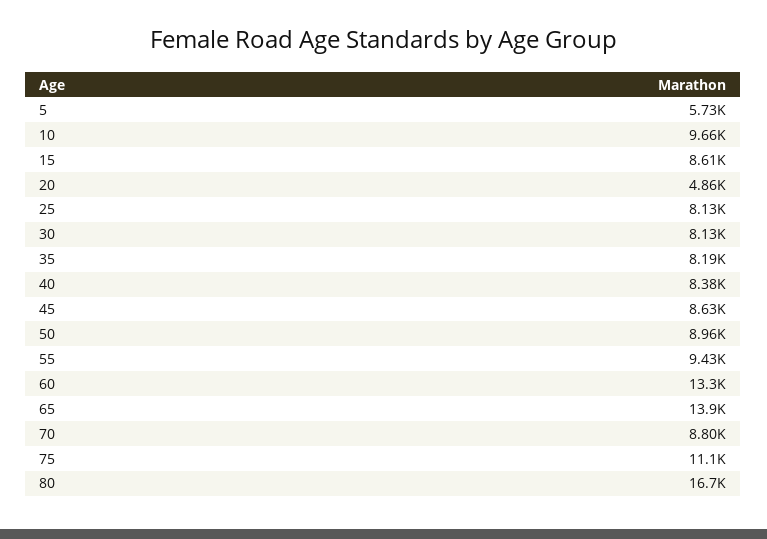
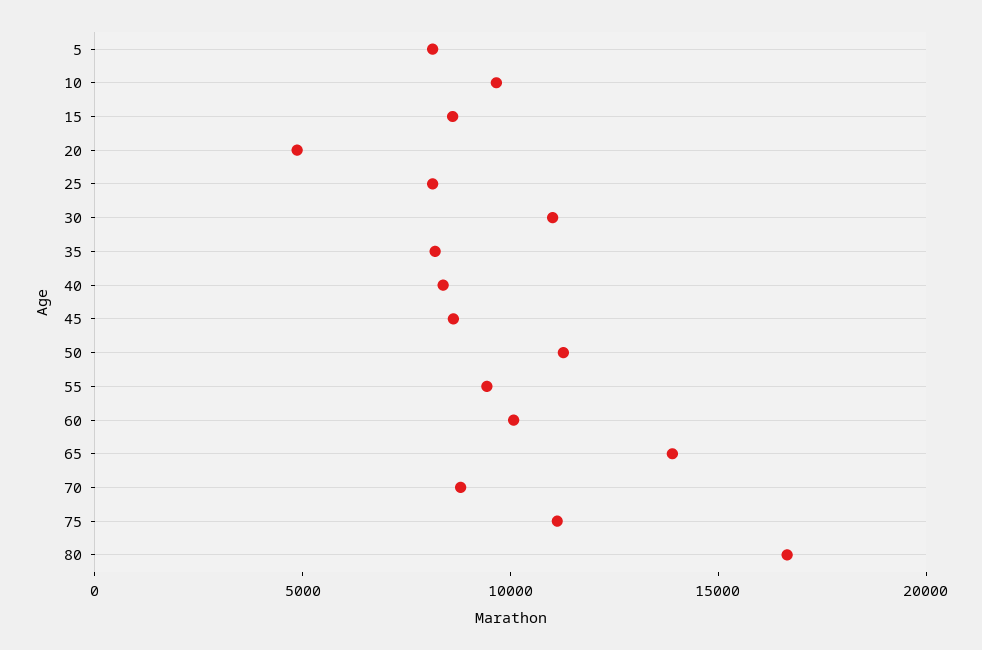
5: 5730 -> 8000
30: 8130 -> 11000
50: 8960 -> 11000
60: 13300 -> 10000

